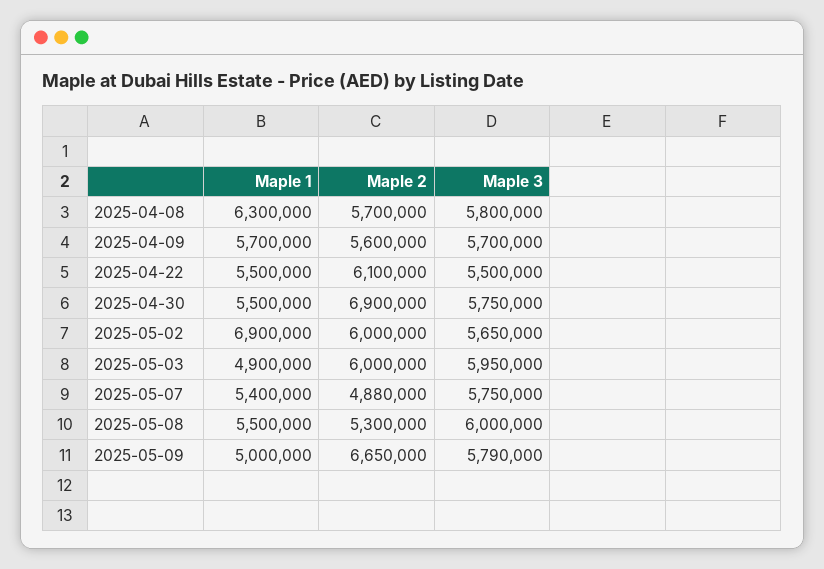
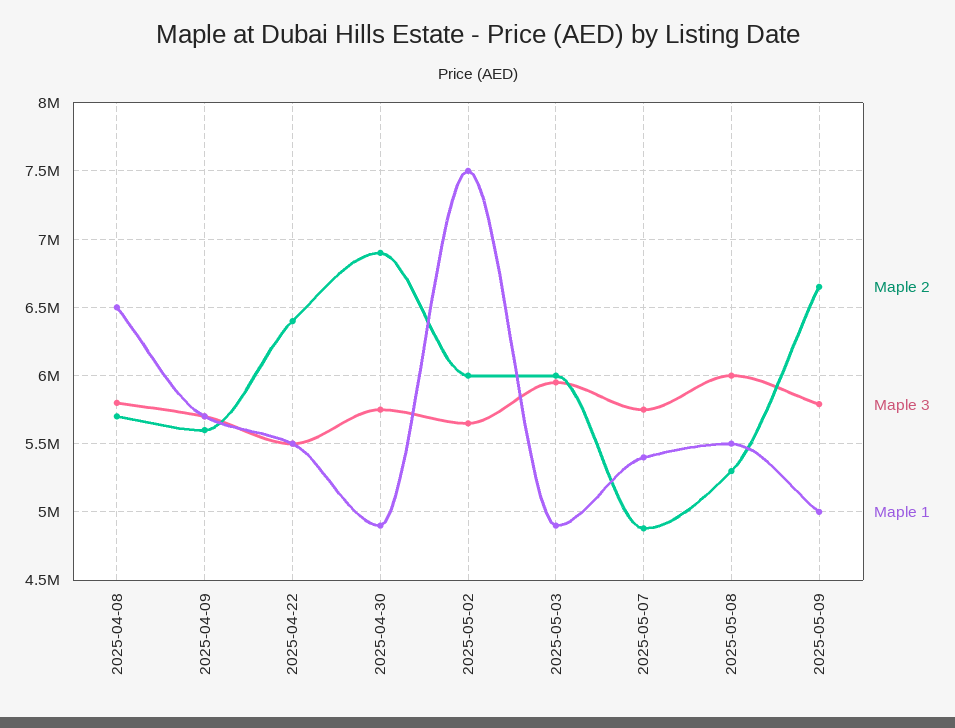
Maple 1, 2025-04-08: 6300000 -> 6500000
Maple 2, 2025-04-22: 6100000 -> 6400000
Maple 1, 2025-04-30: 5500000 -> 4900000
Maple 1, 2025-05-02: 6900000 -> 7500000

